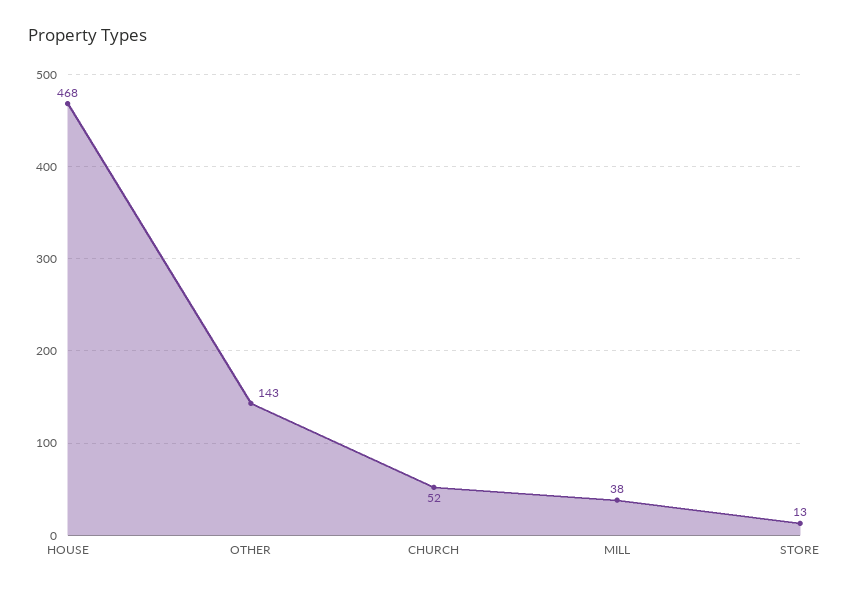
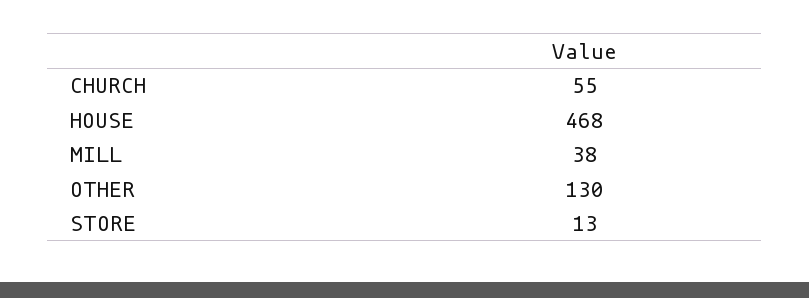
OTHER: 143 -> 130
CHURCH: 52 -> 55

